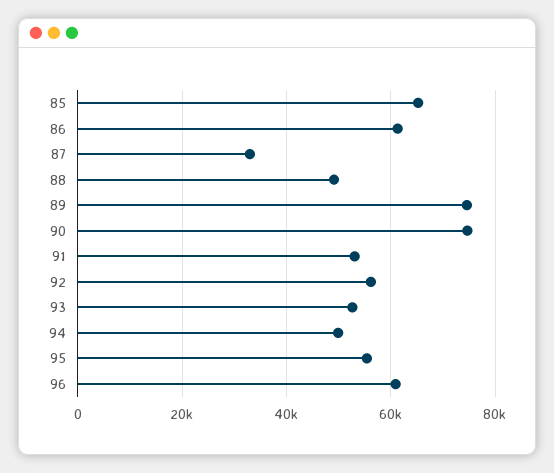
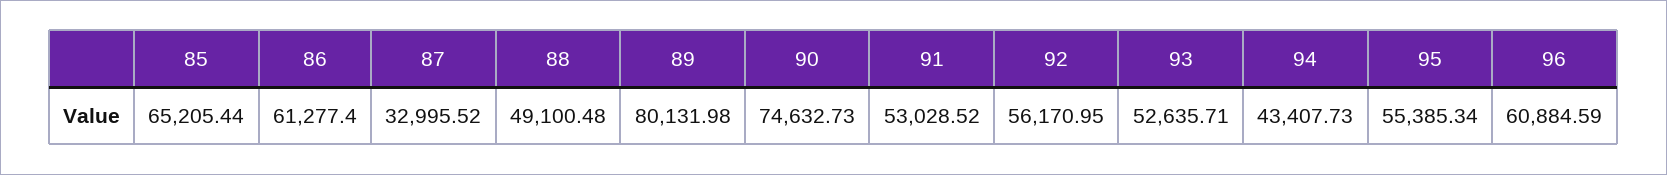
89: 74000 -> 80131.98
94: 50000 -> 43407.73

